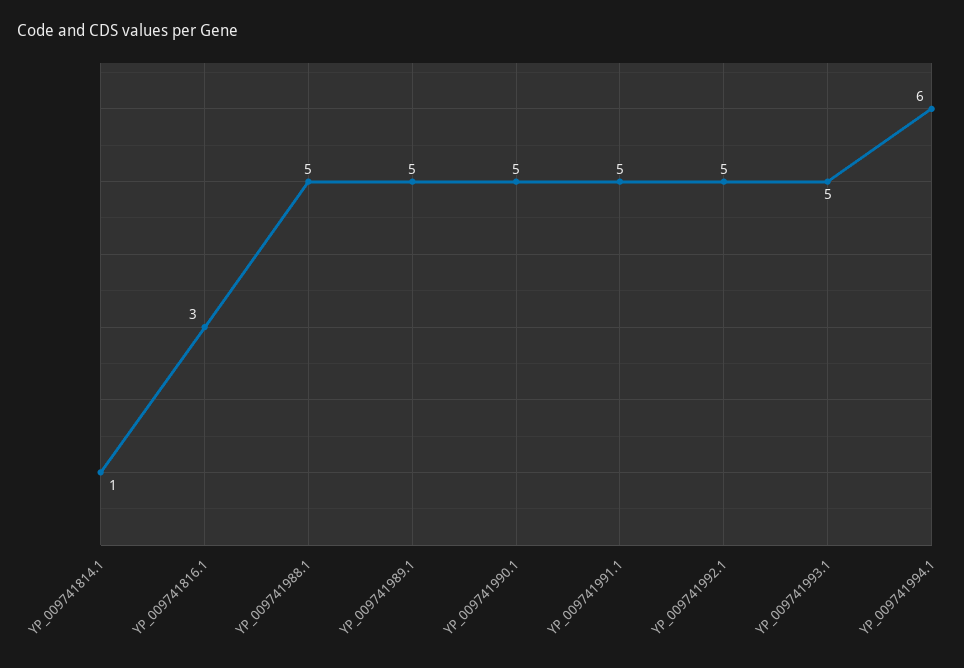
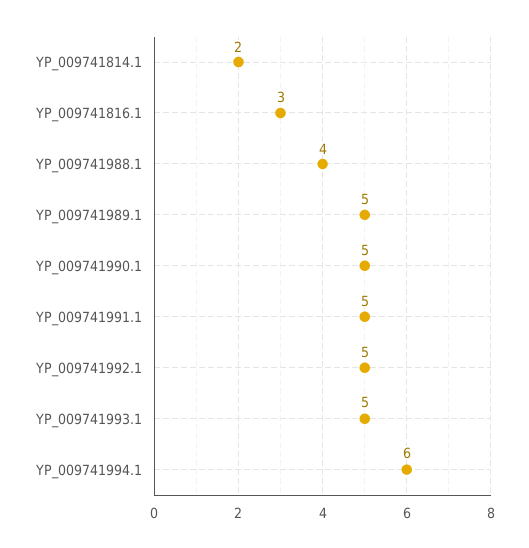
YP_009741814.1: 1 -> 2
YP_009741988.1: 5 -> 4

